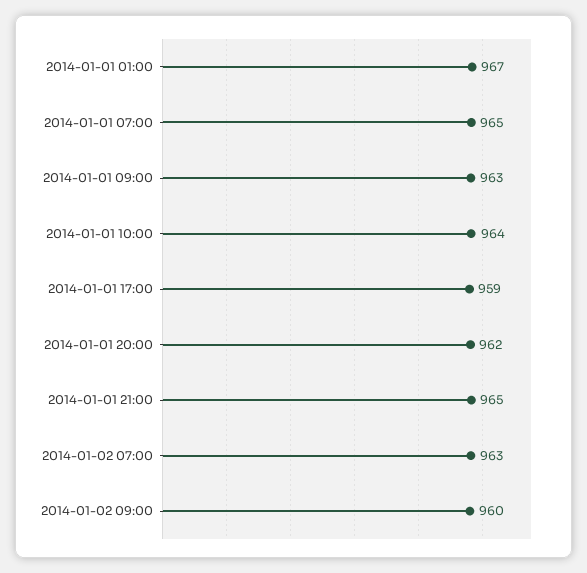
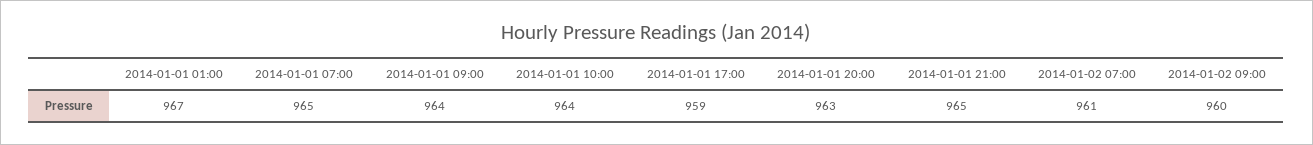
2014-01-01 09:00: 963 -> 964
2014-01-01 20:00: 962 -> 963
2014-01-02 07:00: 963 -> 961

